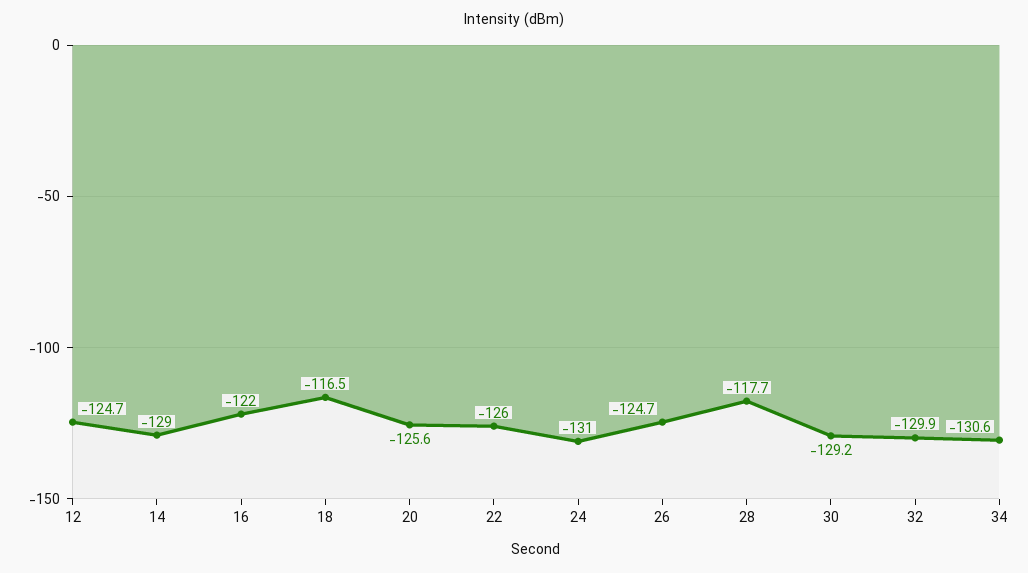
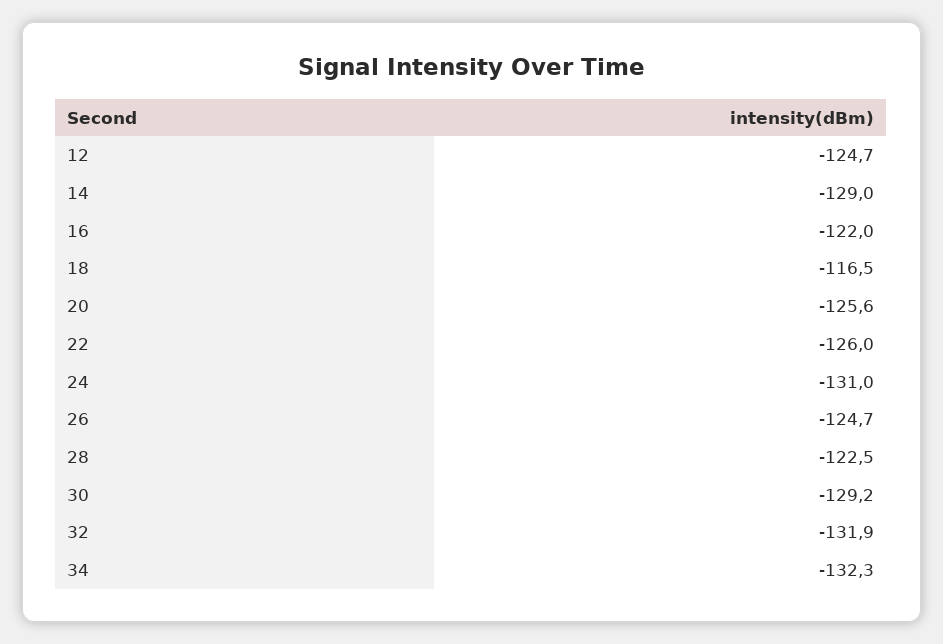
28: -117.7 -> -122.5
32: -129.9 -> -131.9
34: -130.6 -> -132.3

